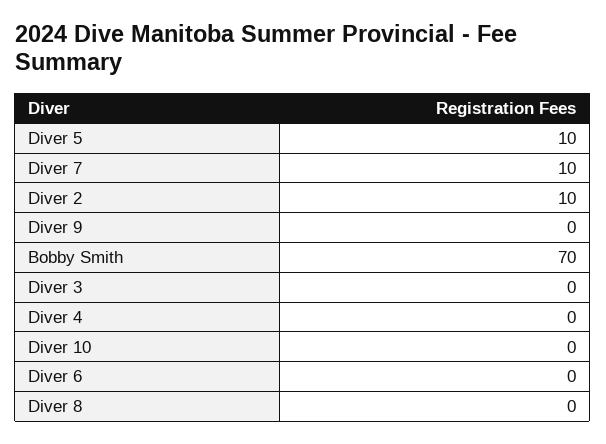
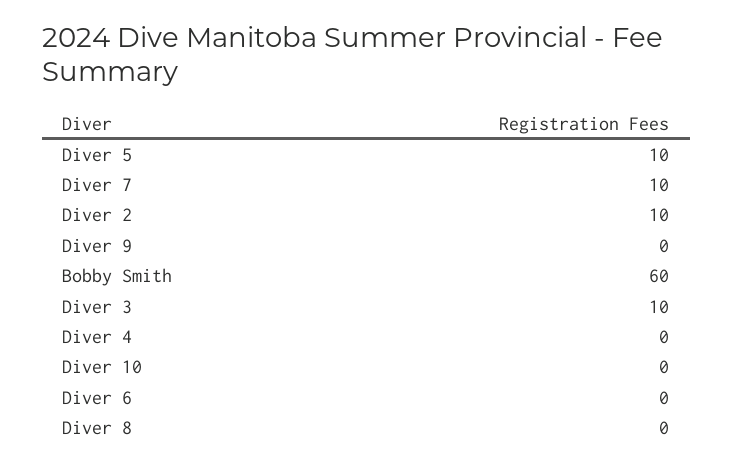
Bobby Smith: 70 -> 60
Diver 3: 0 -> 10

